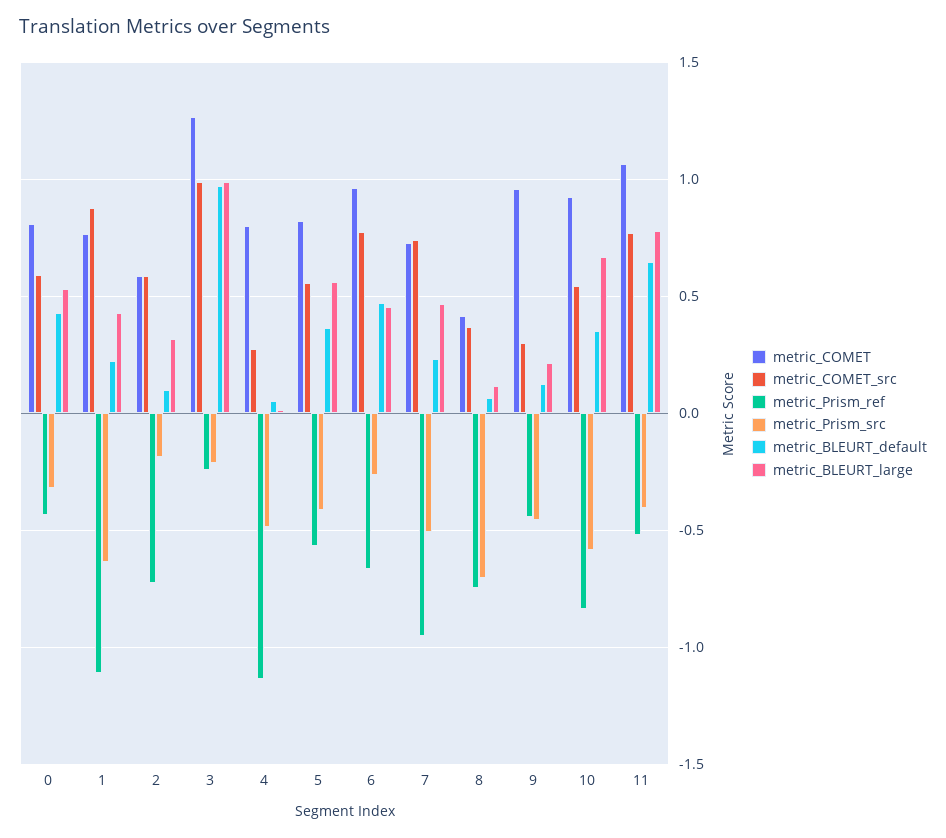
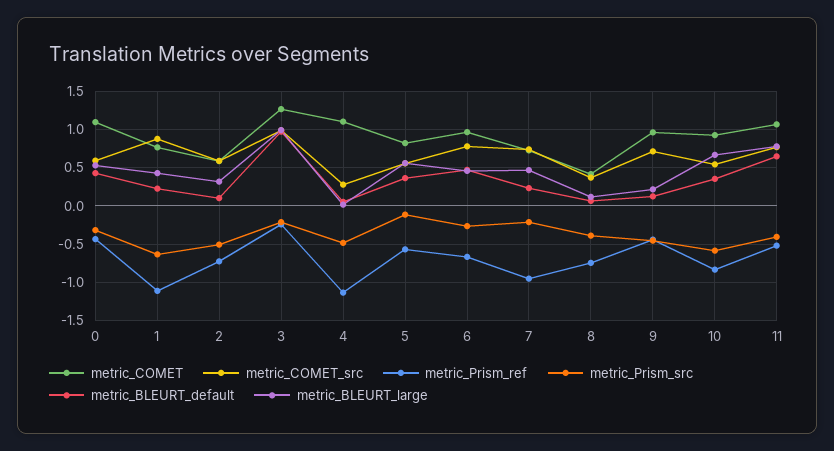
metric_COMET, 0: 0.8 -> 1.1
metric_Prism_src, 2: -0.2 -> -0.5
metric_COMET, 4: 0.8 -> 1.1
metric_Prism_src, 5: -0.4 -> -0.1
metric_Prism_src, 7: -0.5 -> -0.2
metric_Prism_src, 8: -0.7 -> -0.4
metric_COMET_src, 9: 0.3 -> 0.7

